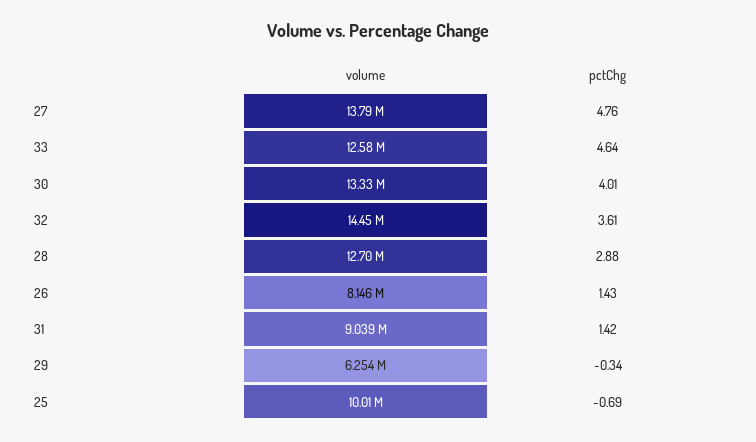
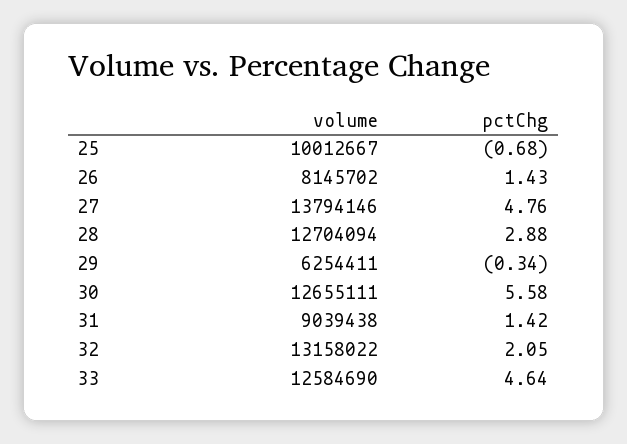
volume, 30: 13330000 -> 12655111
pctChg, 30: 4.01 -> 5.58
volume, 32: 14450000 -> 13158022
pctChg, 32: 3.61 -> 2.05
pctChg, 25: -0.69 -> -0.68

